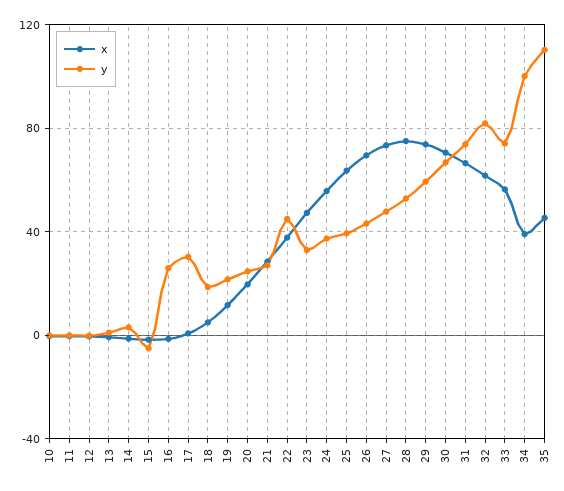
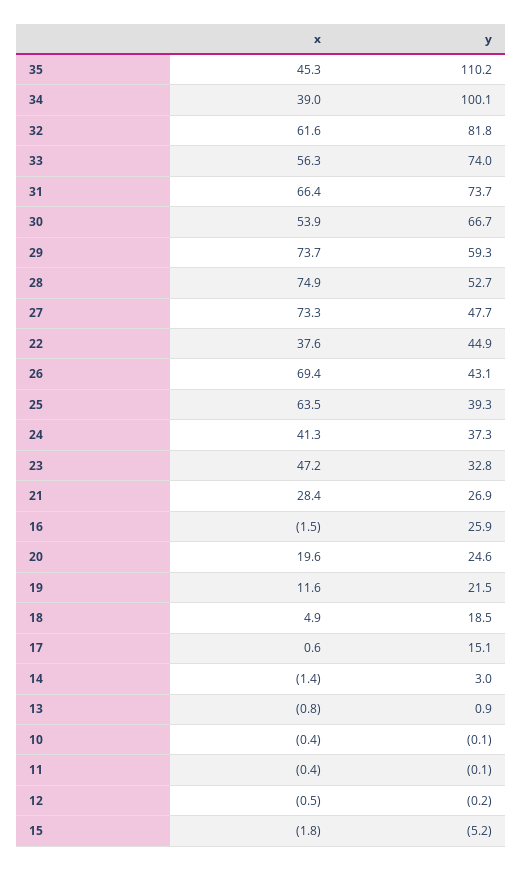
y, 17: 30 -> 15.1
x, 24: 55 -> 41.3
x, 30: 70 -> 53.9

